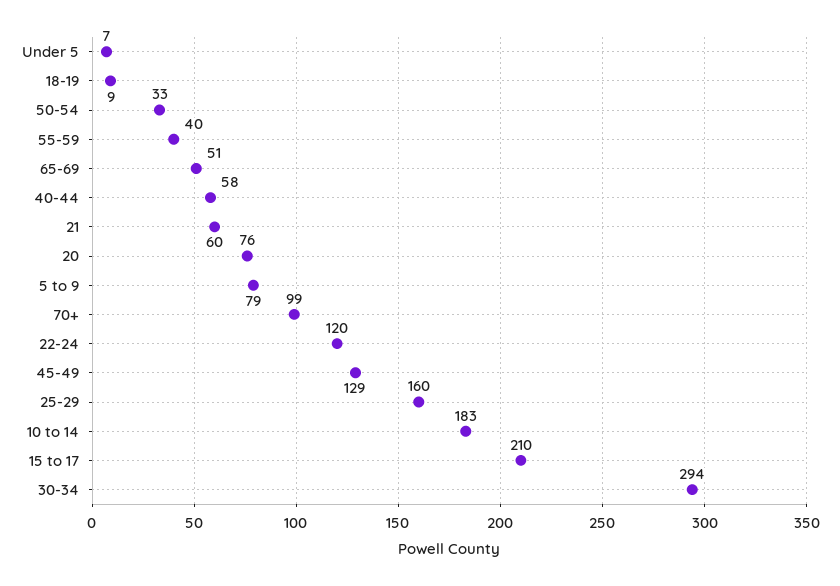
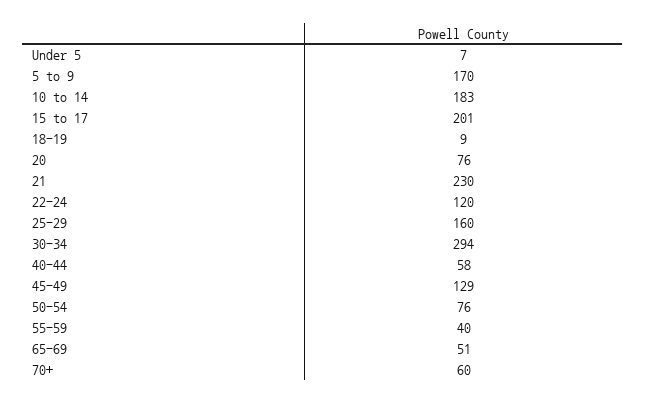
50-54: 33 -> 76
21: 60 -> 230
5 to 9: 79 -> 170
70+: 99 -> 60
15 to 17: 210 -> 201

